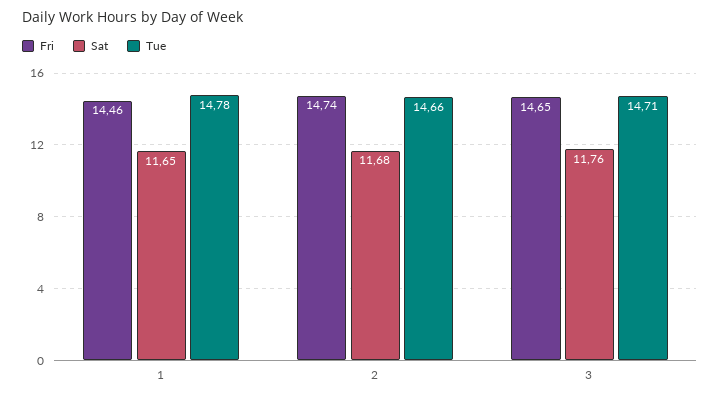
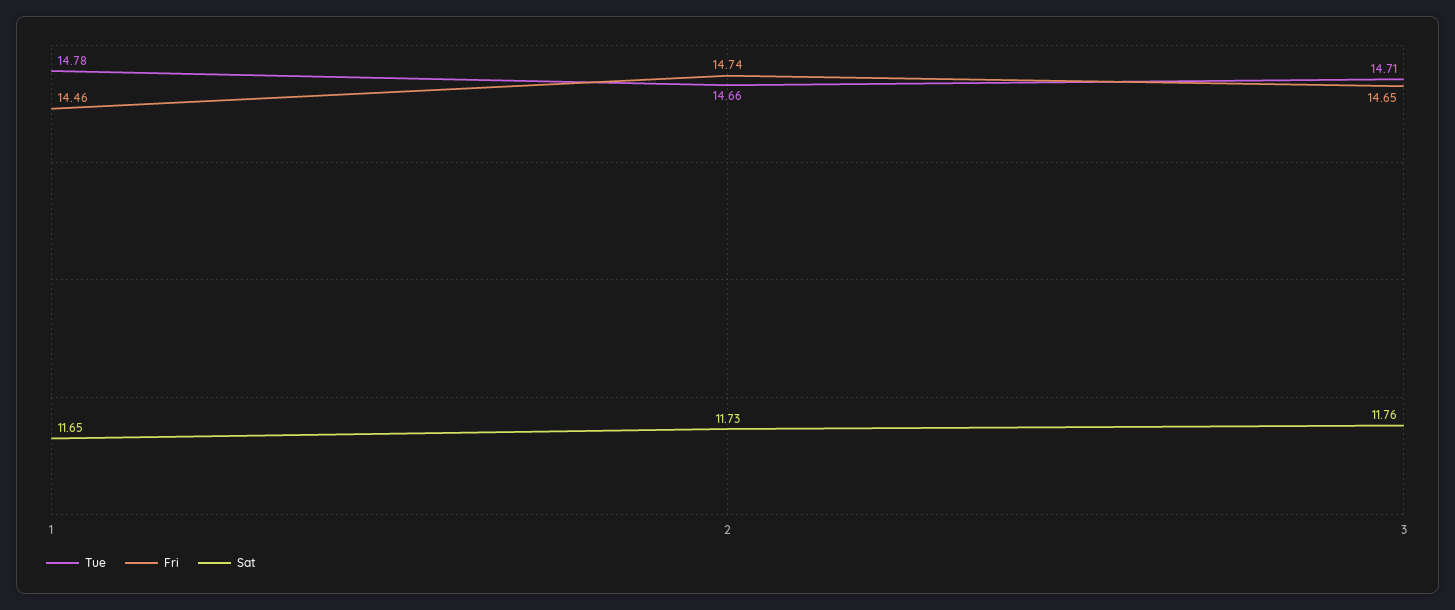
Sat, 2: 11.68 -> 11.73

